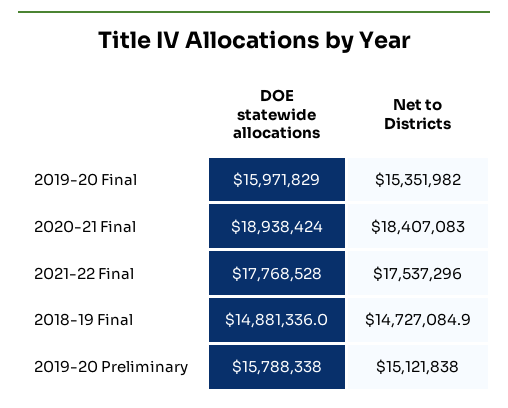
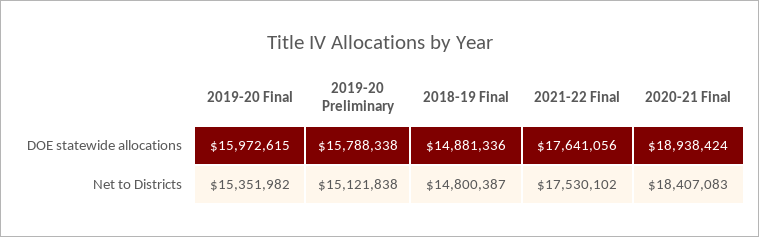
DOE statewide allocations, 2019-20 Final: 15971829 -> 15972615
DOE statewide allocations, 2021-22 Final: 17768528 -> 17641056
Net to Districts, 2021-22 Final: 17537296 -> 17530102
Net to Districts, 2018-19 Final: 14727084.9 -> 14800387

